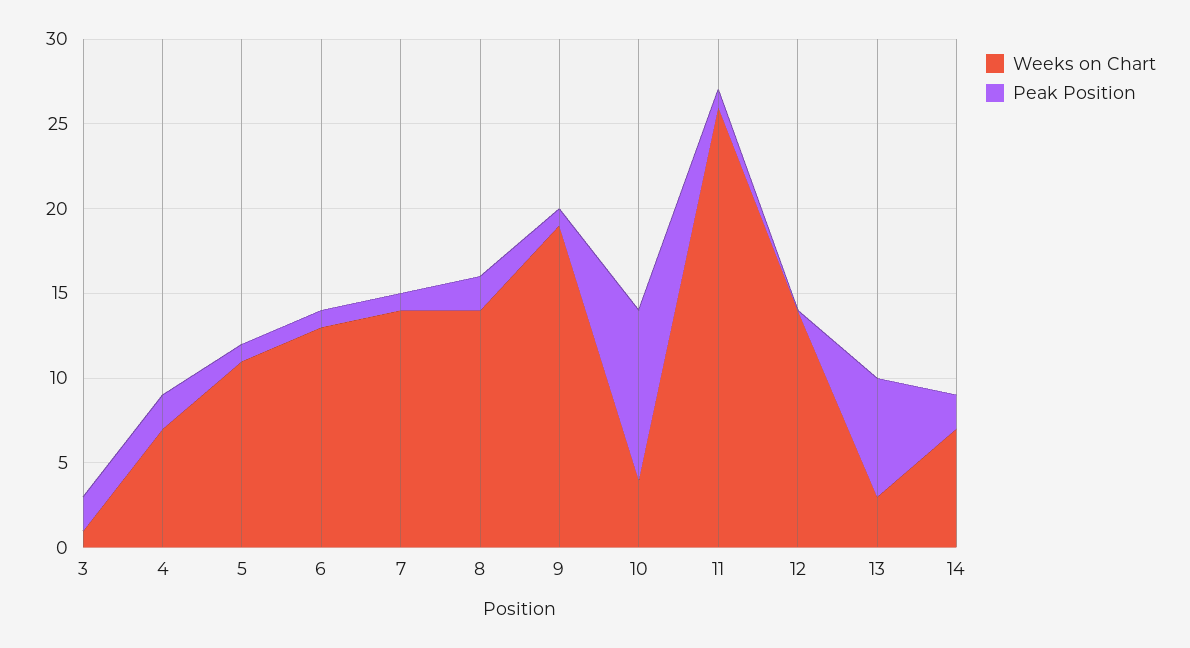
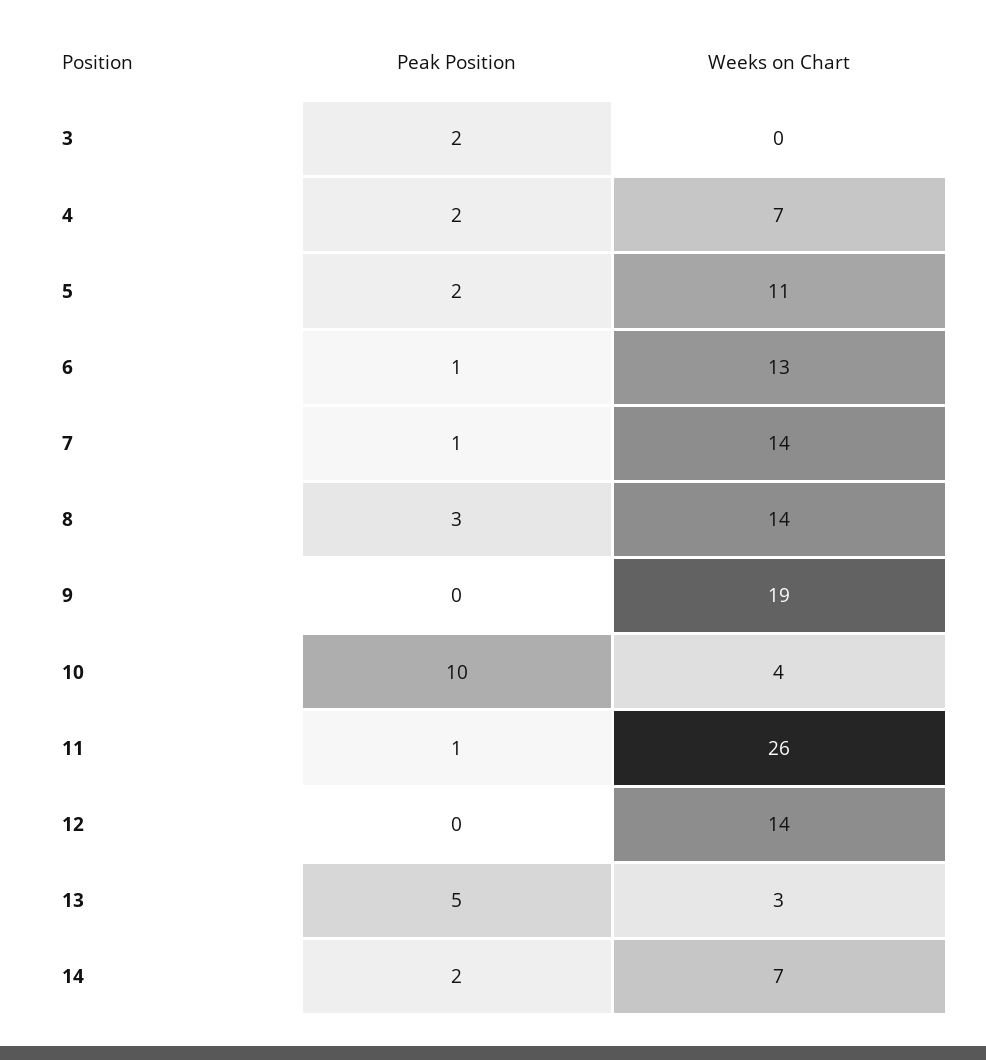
Weeks on Chart, 3: 1 -> 0
Peak Position, 5: 1 -> 2
Peak Position, 8: 2 -> 3
Peak Position, 9: 1 -> 0
Peak Position, 13: 7 -> 5

